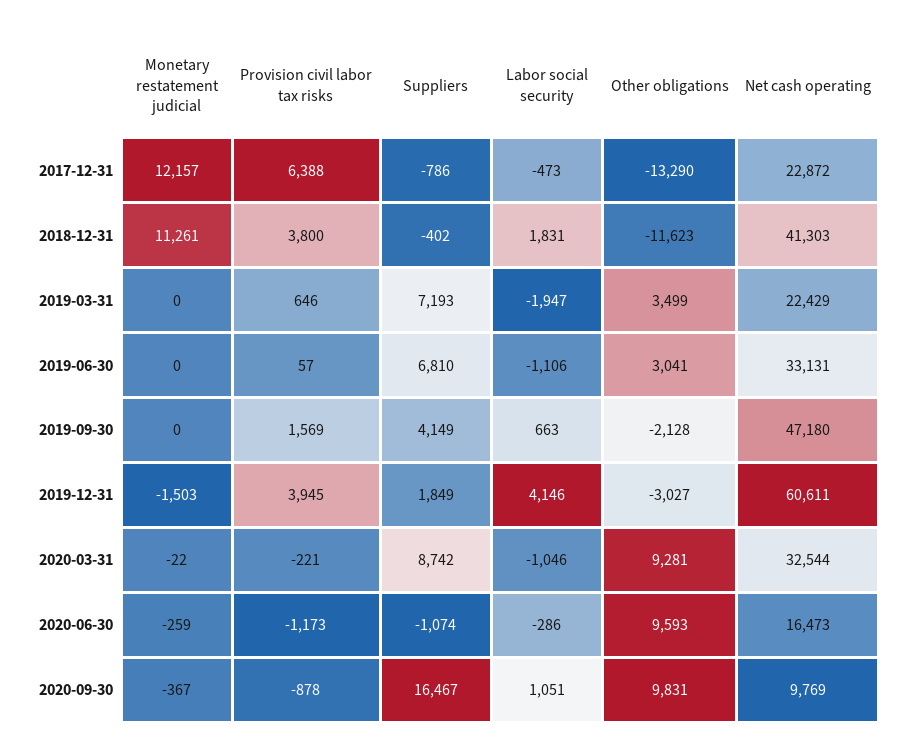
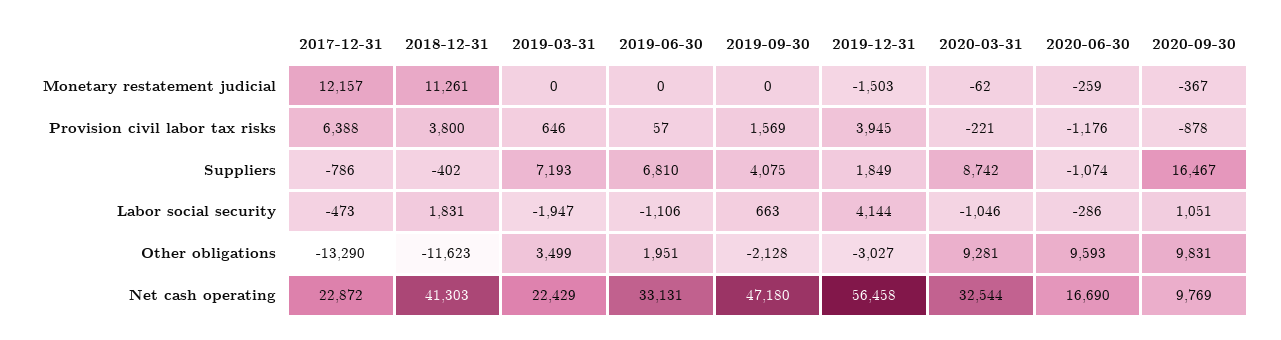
Other obligations, 2019-06-30: 3041 -> 1951
Suppliers, 2019-09-30: 4149 -> 4075
Labor social security, 2019-12-31: 4146 -> 4144
Net cash operating, 2019-12-31: 60611 -> 56458
Monetary restatement judicial, 2020-03-31: -22 -> -62
Provision civil labor tax risks, 2020-06-30: -1173 -> -1176
Net cash operating, 2020-06-30: 16473 -> 16690

